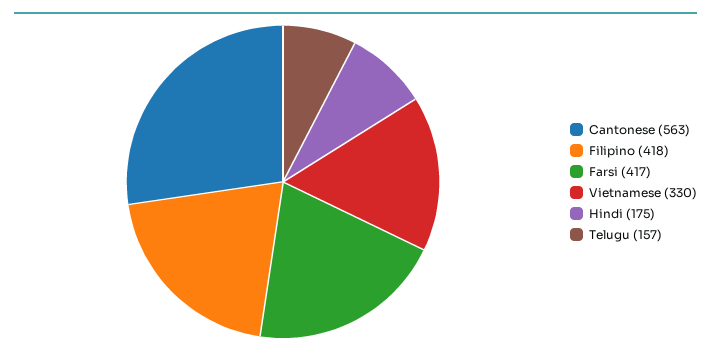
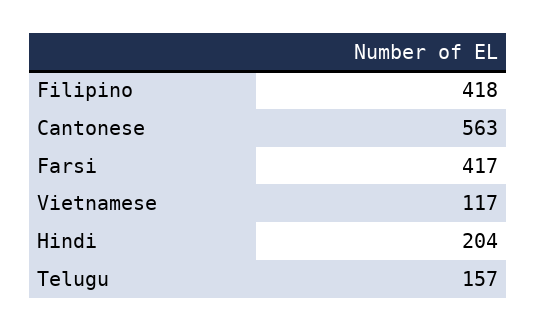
Vietnamese: 330 -> 117
Hindi: 175 -> 204

